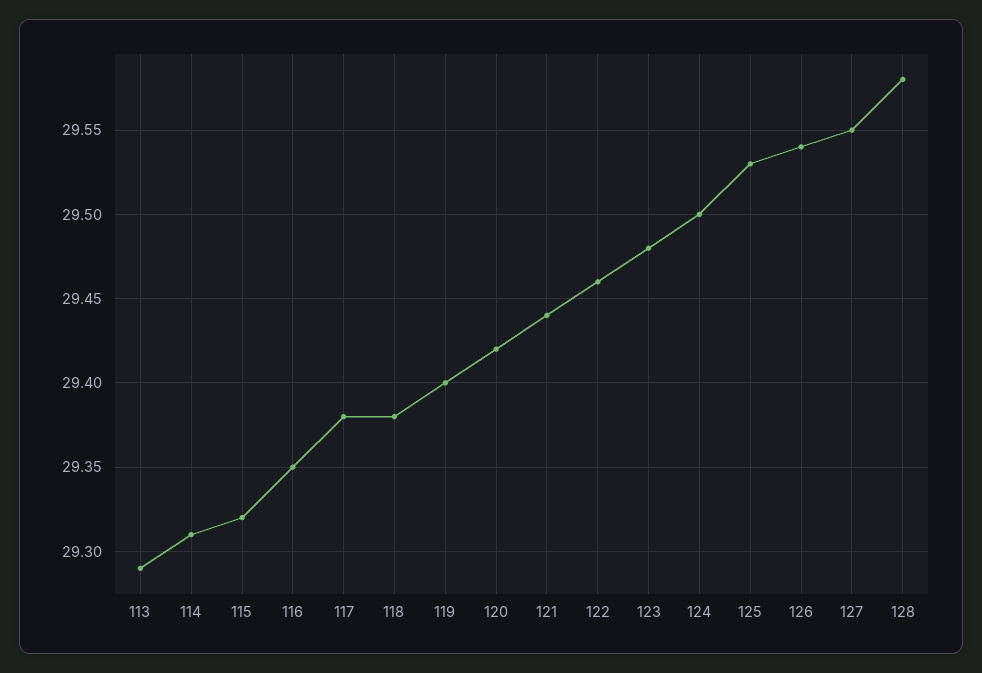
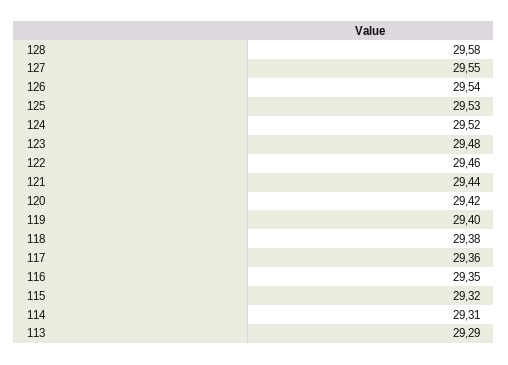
117: 29.38 -> 29.36
124: 29.5 -> 29.52

